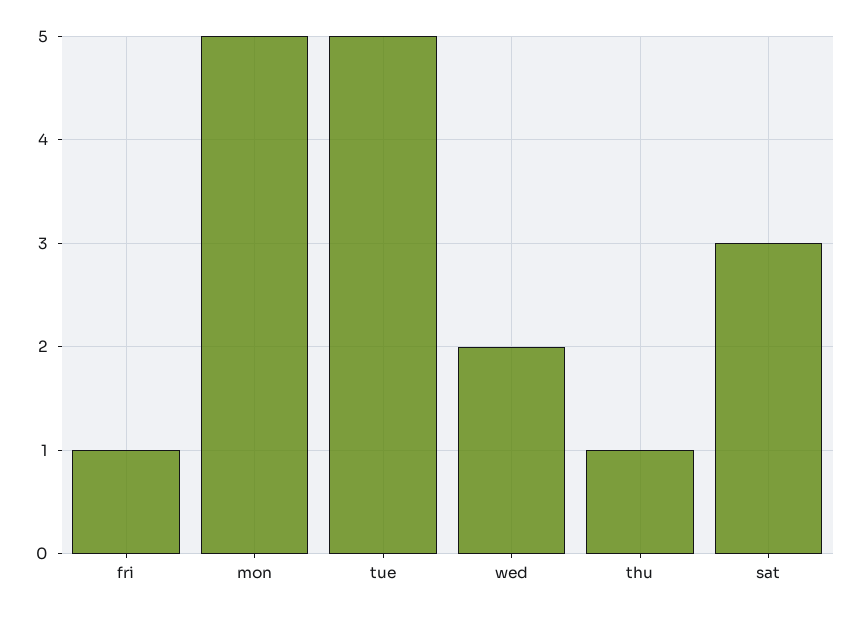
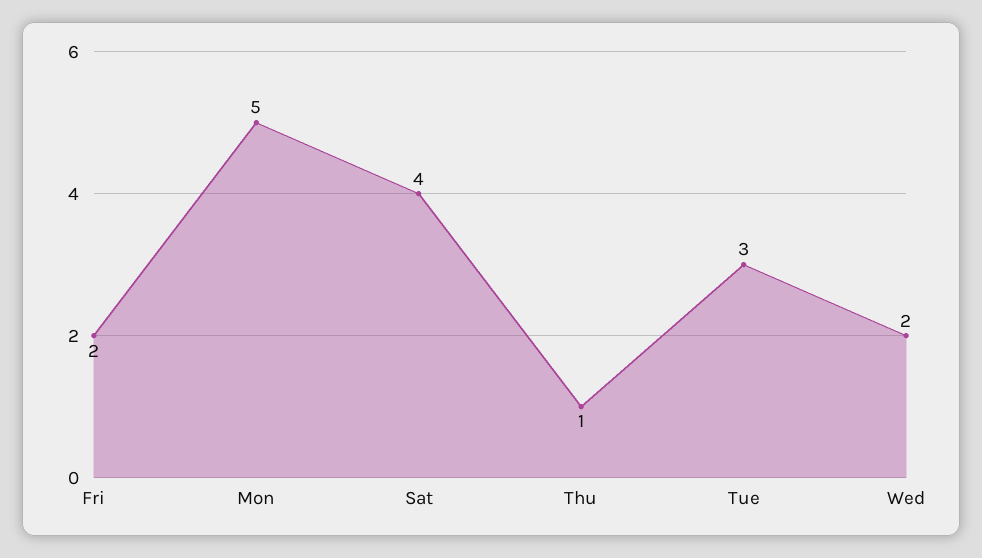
fri: 1 -> 2
tue: 5 -> 3
sat: 3 -> 4

